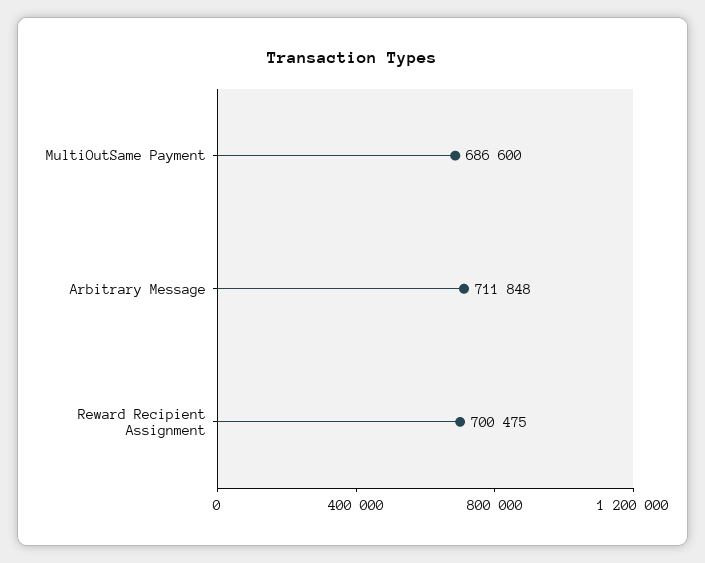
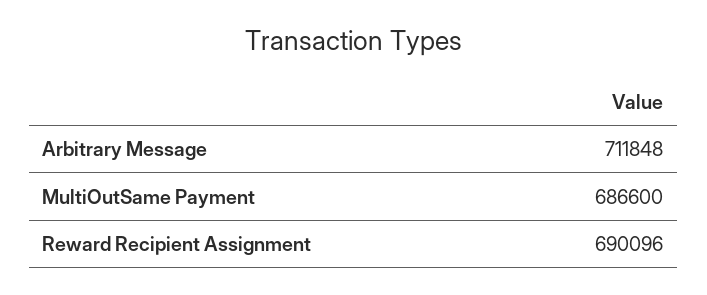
Reward Recipient Assignment: 700475 -> 690096

